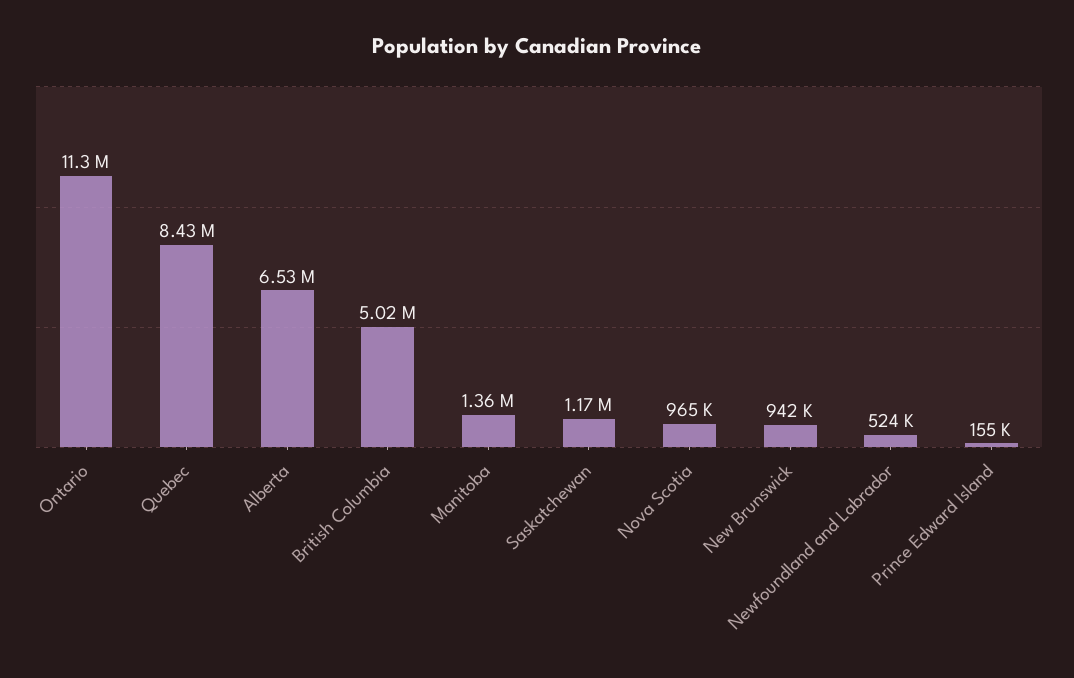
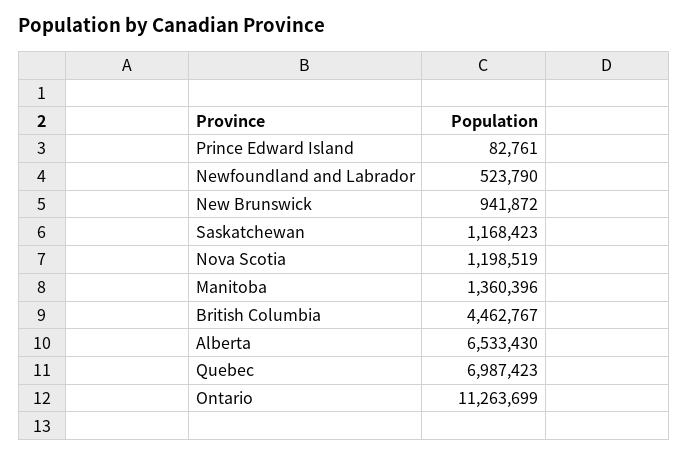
Quebec: 8430000 -> 6987423
British Columbia: 5020000 -> 4462767
Nova Scotia: 965000 -> 1198519
Prince Edward Island: 155000 -> 82761

